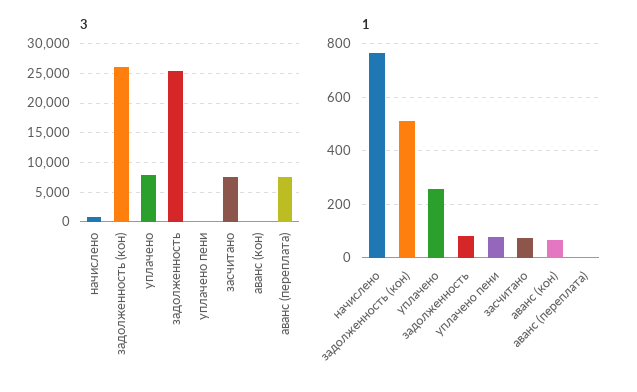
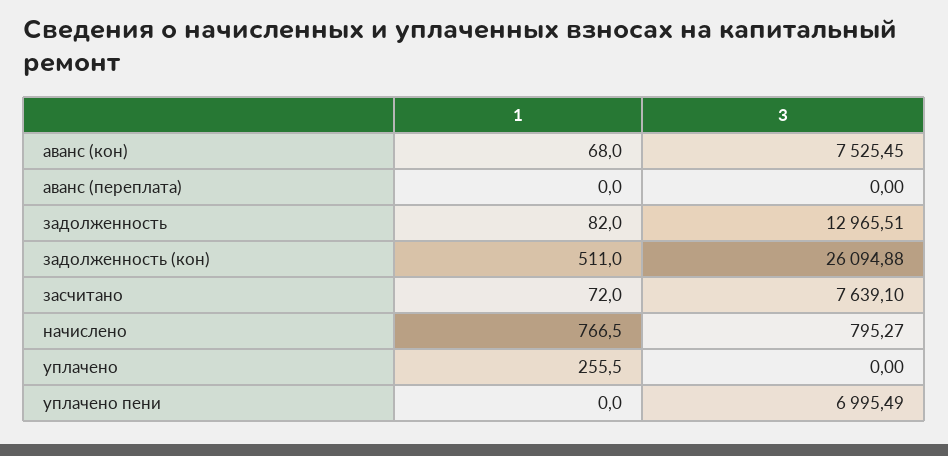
3, уплачено: 7500 -> 0
3, задолженность: 25000 -> 12965.51
3, уплачено пени: 0 -> 6995.49
3, аванс (кон): 0 -> 7525.45
3, аванс (переплата): 7500 -> 0
1, уплачено пени: 75 -> 0

